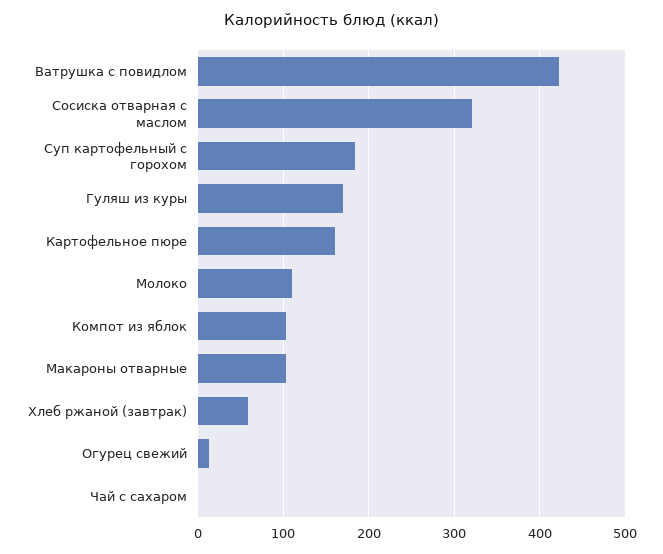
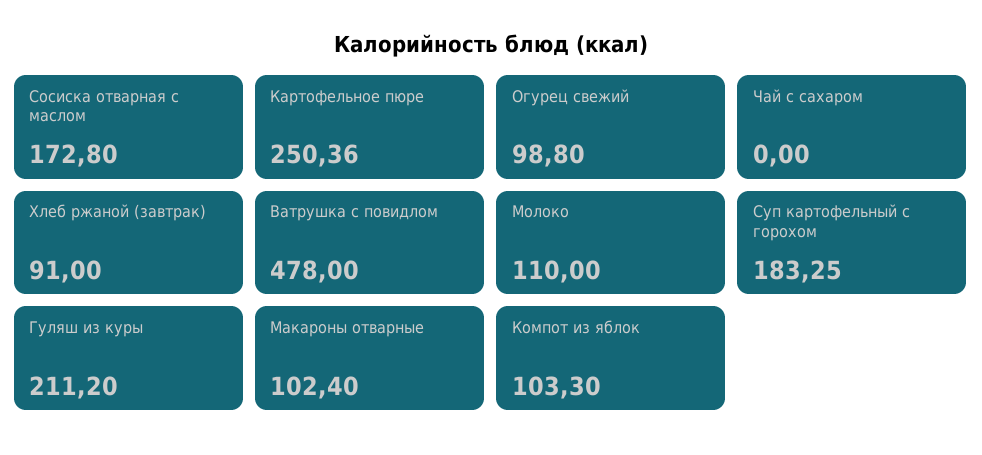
Ватрушка с повидлом: 420 -> 478
Сосиска отварная с маслом: 320 -> 172.8
Гуляш из куры: 170 -> 211.2
Картофельное пюре: 160 -> 250.36
Хлеб ржаной (завтрак): 60 -> 91
Огурец свежий: 10 -> 98.8

